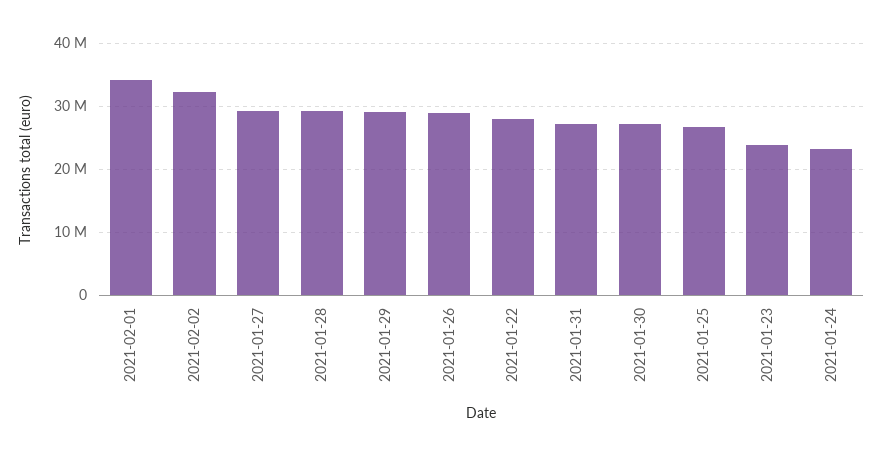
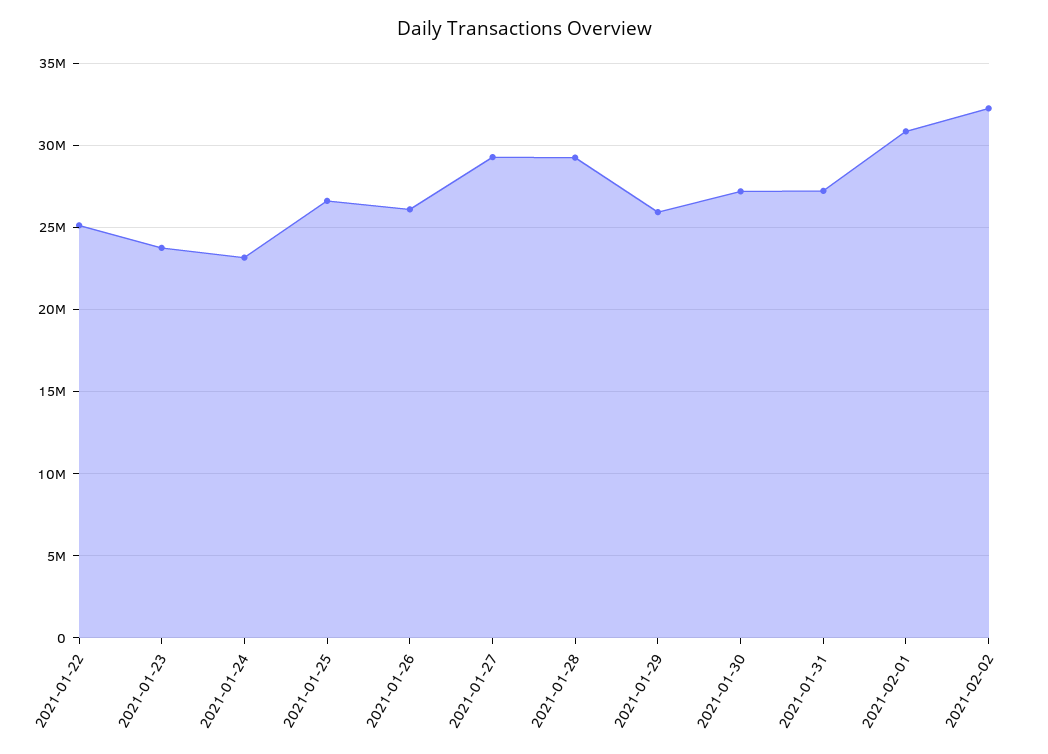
2021-02-01: 34000000 -> 31000000
2021-01-29: 29000000 -> 26000000
2021-01-26: 29000000 -> 26000000
2021-01-22: 28000000 -> 25000000

